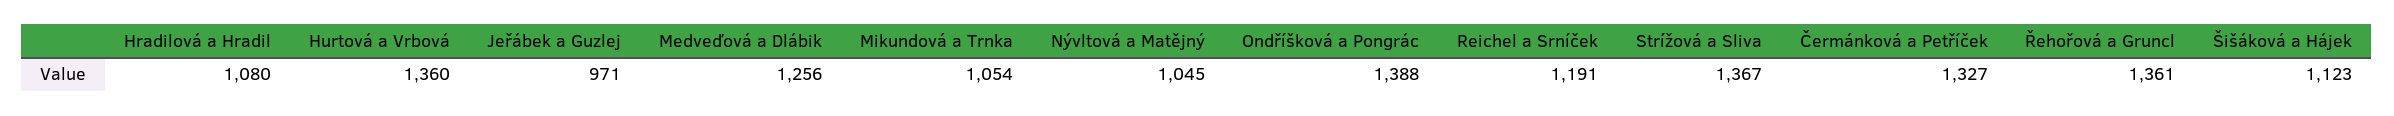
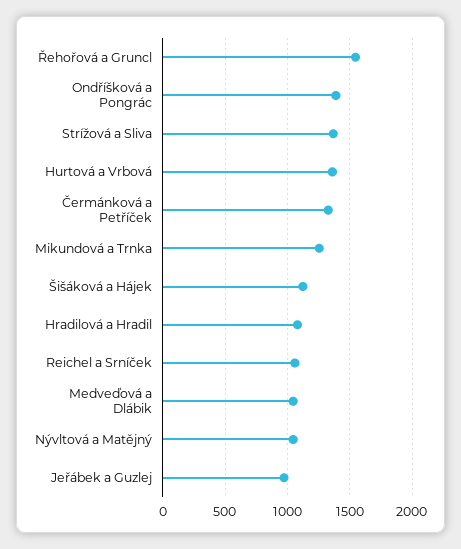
Medveďová a Dlábik: 1256 -> 1050
Mikundová a Trnka: 1054 -> 1250
Reichel a Srníček: 1191 -> 1050
Řehořová a Gruncl: 1361 -> 1550

